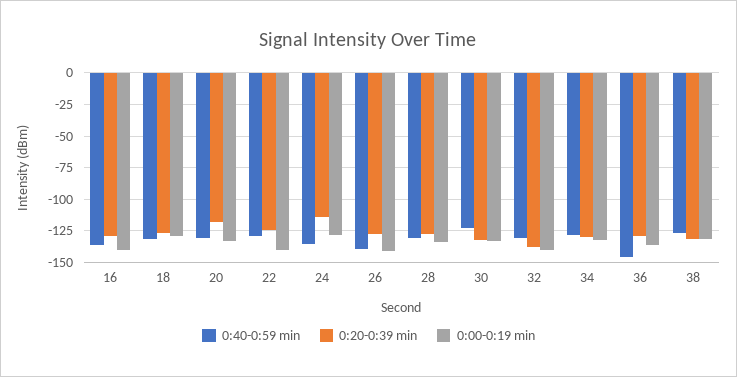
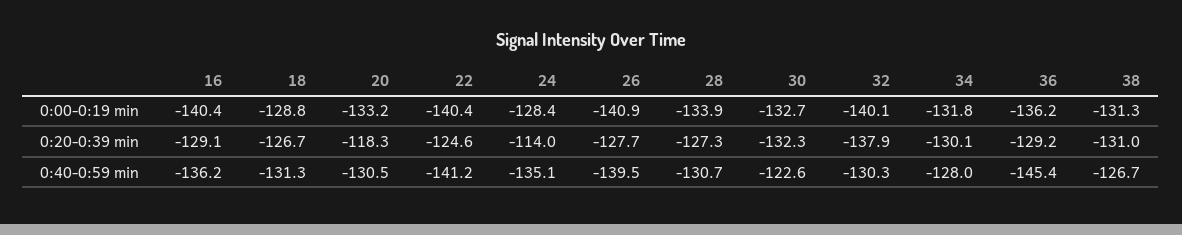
0:40-0:59 min, 22: -130 -> -141.2

